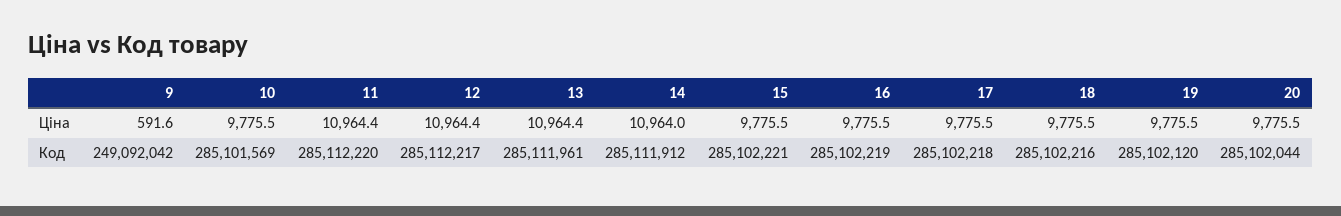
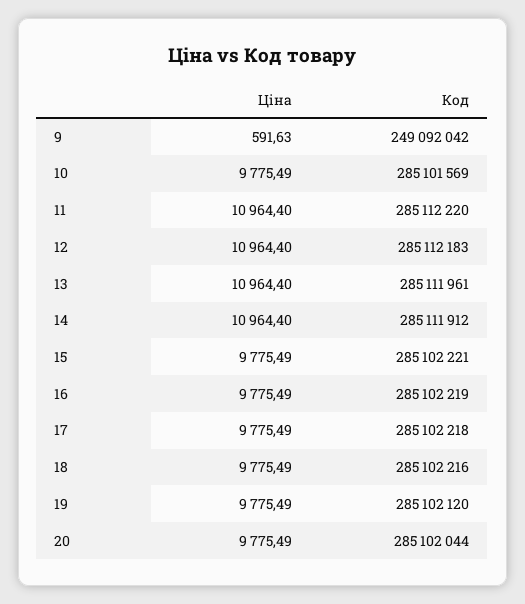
14, Ціна: 10964 -> 10964.4
12, Код: 285112217 -> 285112183

